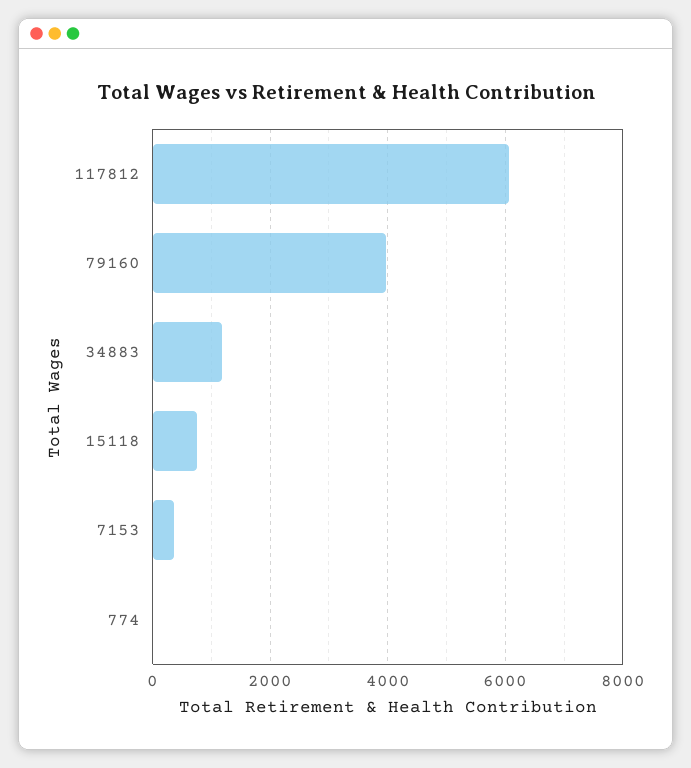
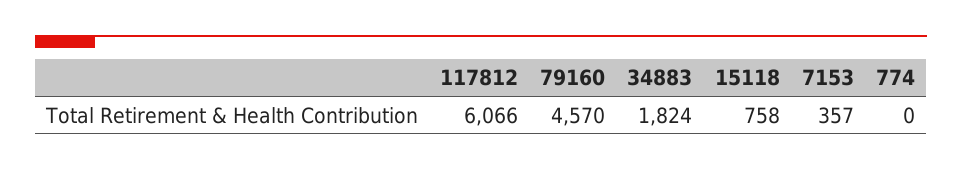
79160: 4000 -> 4570
34883: 1200 -> 1824

